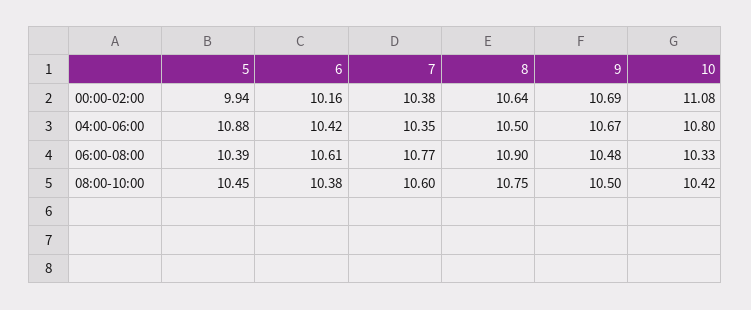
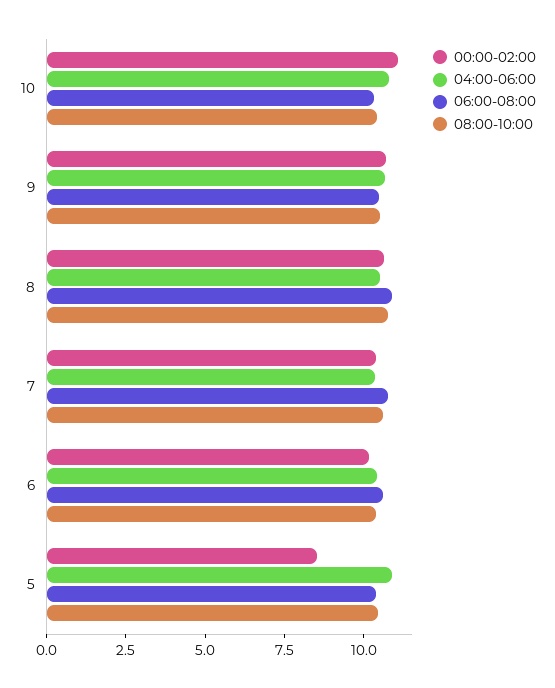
00:00-02:00, 5: 9.94 -> 8.5

